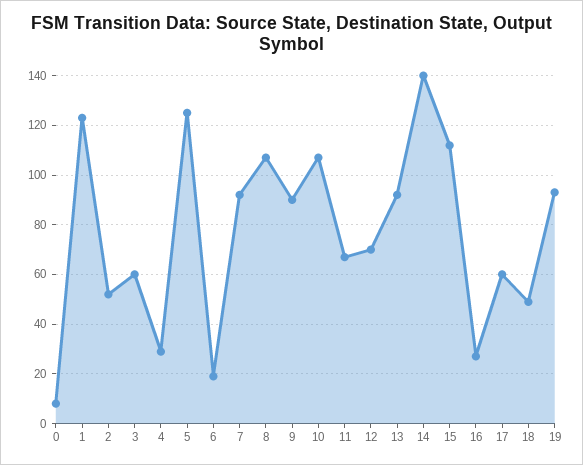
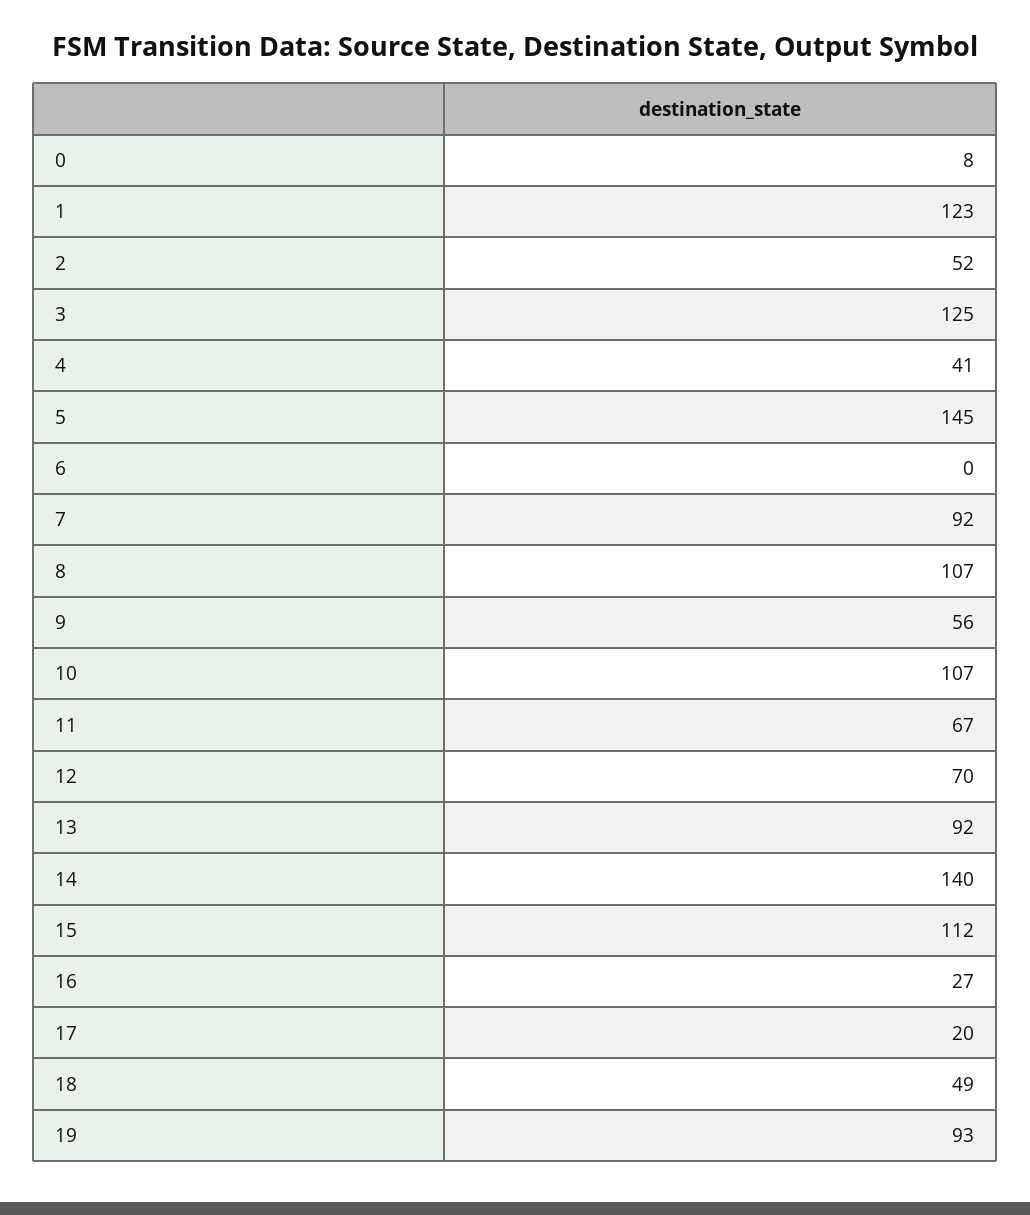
3: 60 -> 125
4: 30 -> 41
5: 125 -> 145
6: 20 -> 0
9: 90 -> 56
17: 60 -> 20

